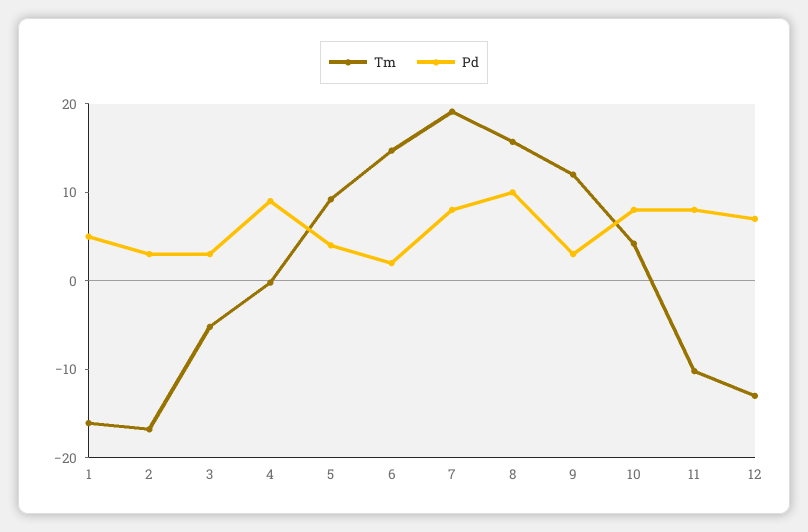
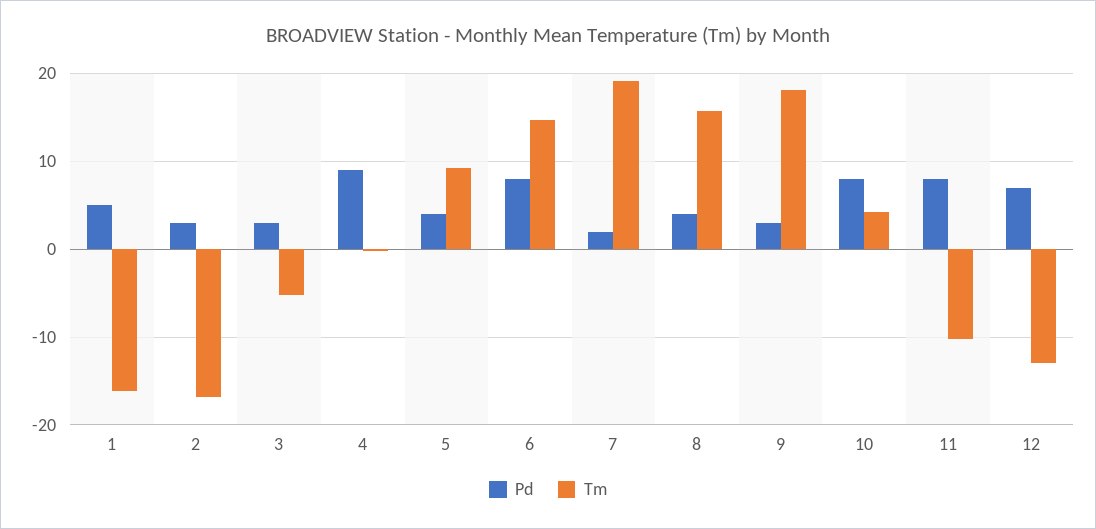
Pd, 6: 2 -> 8
Pd, 7: 8 -> 2
Pd, 8: 10 -> 4
Tm, 9: 12 -> 18

